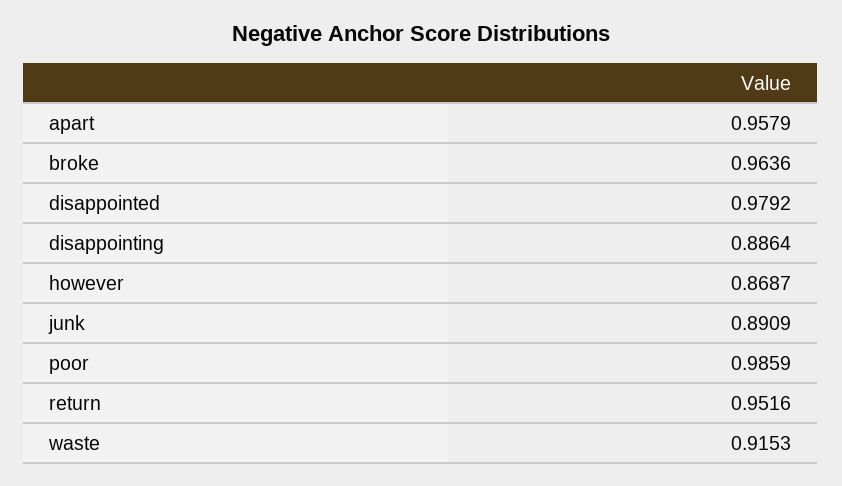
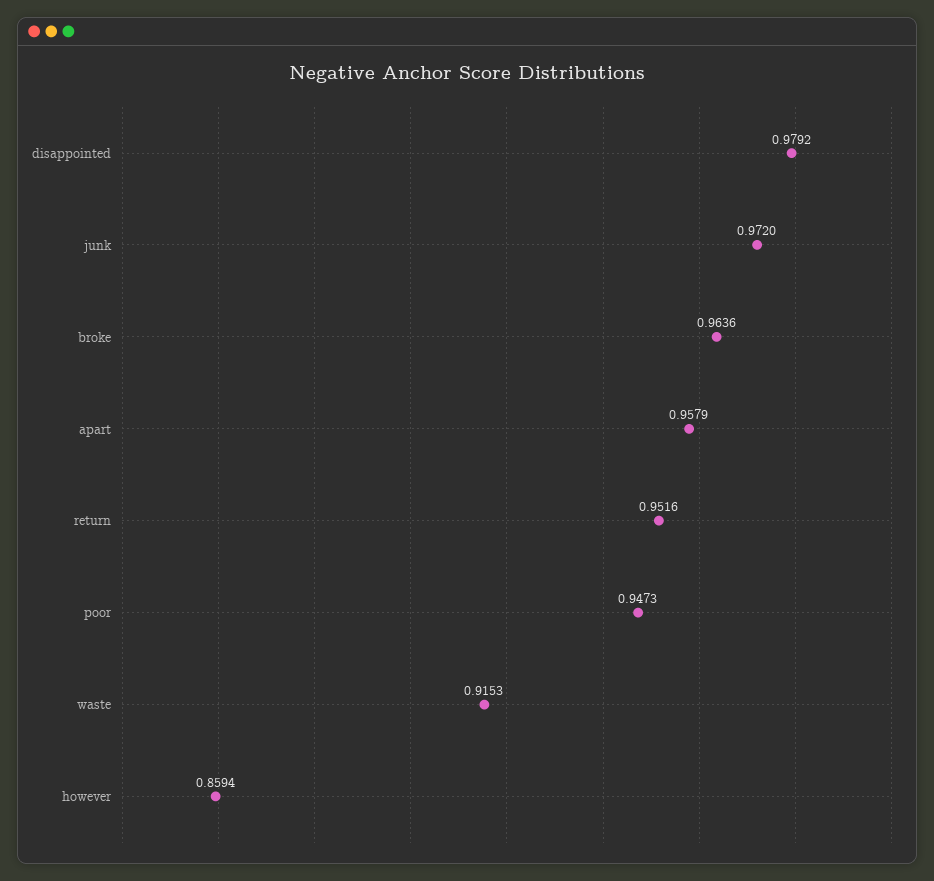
disappointing: 0.8864 -> none
however: 0.8687 -> 0.8594
junk: 0.8909 -> 0.972
poor: 0.9859 -> 0.9473

